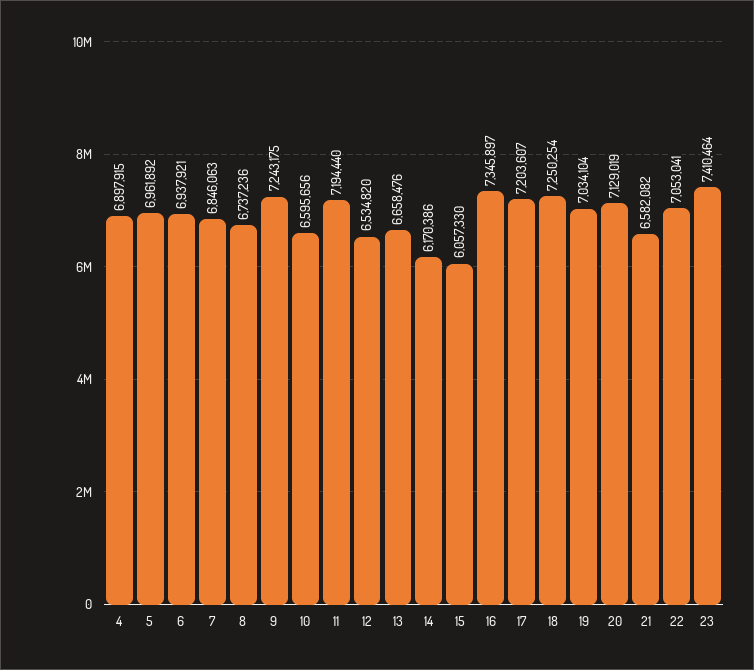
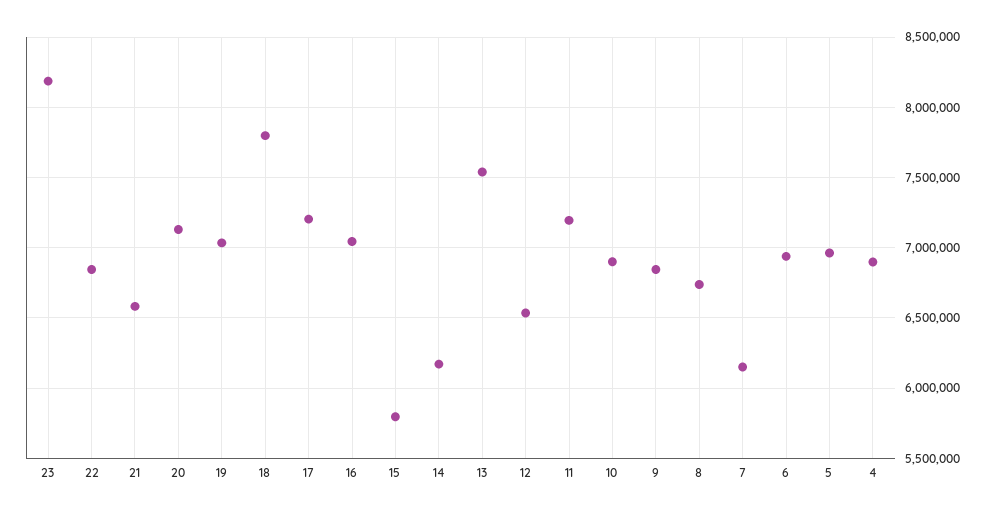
7: 6846063 -> 6150000
9: 7243175 -> 6850000
10: 6595656 -> 6900000
13: 6658476 -> 7550000
15: 6057330 -> 5800000
16: 7345897 -> 7050000
18: 7250254 -> 7800000
22: 7053041 -> 6850000
23: 7410464 -> 8200000

